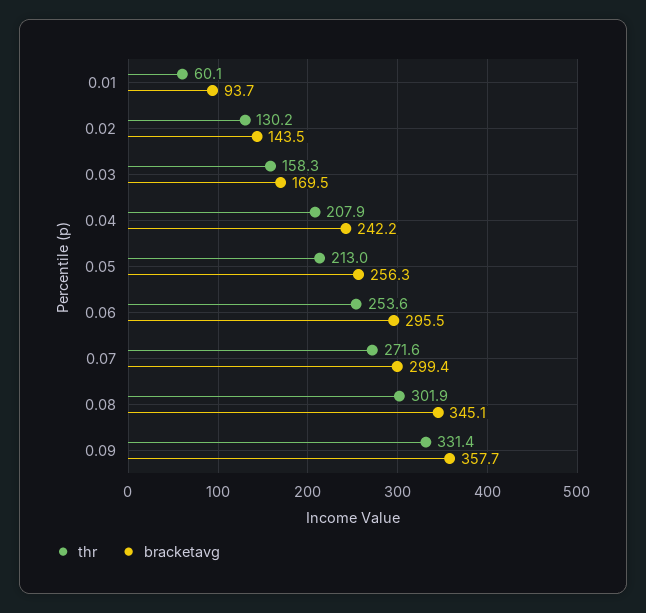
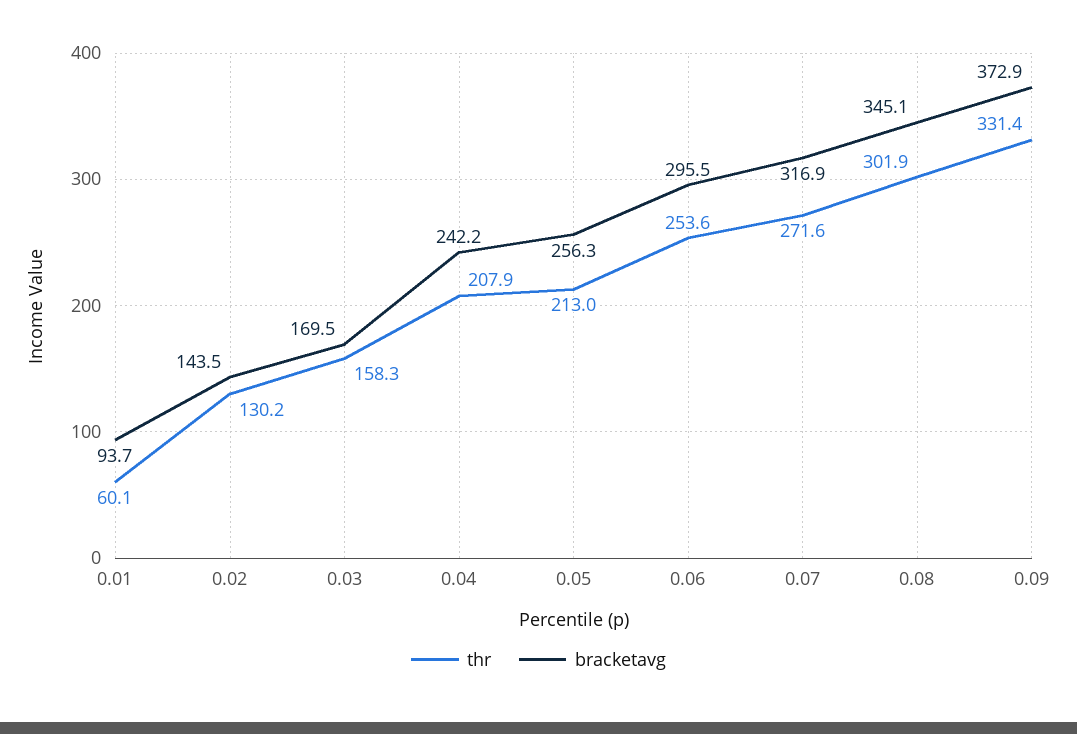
bracketavg, 0.07: 299.4 -> 316.9
bracketavg, 0.09: 357.7 -> 372.9

